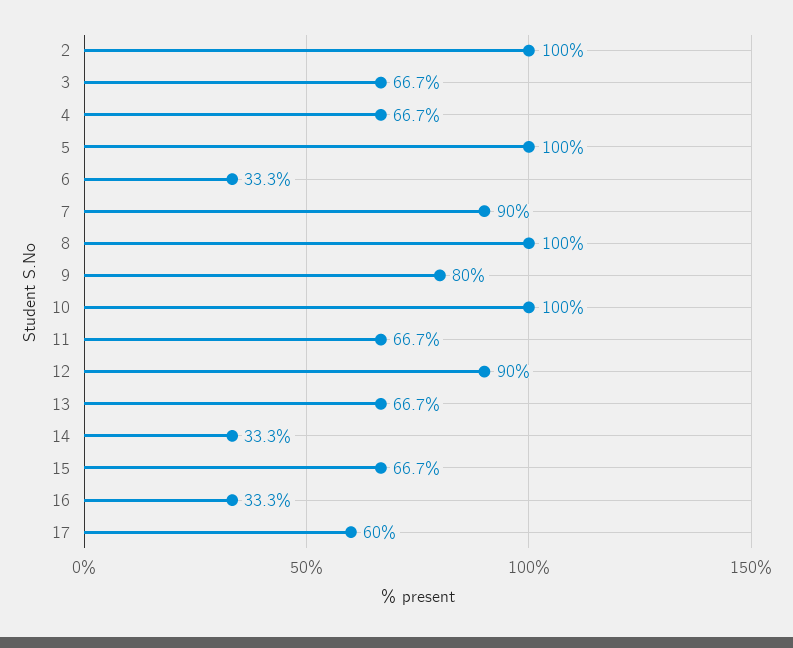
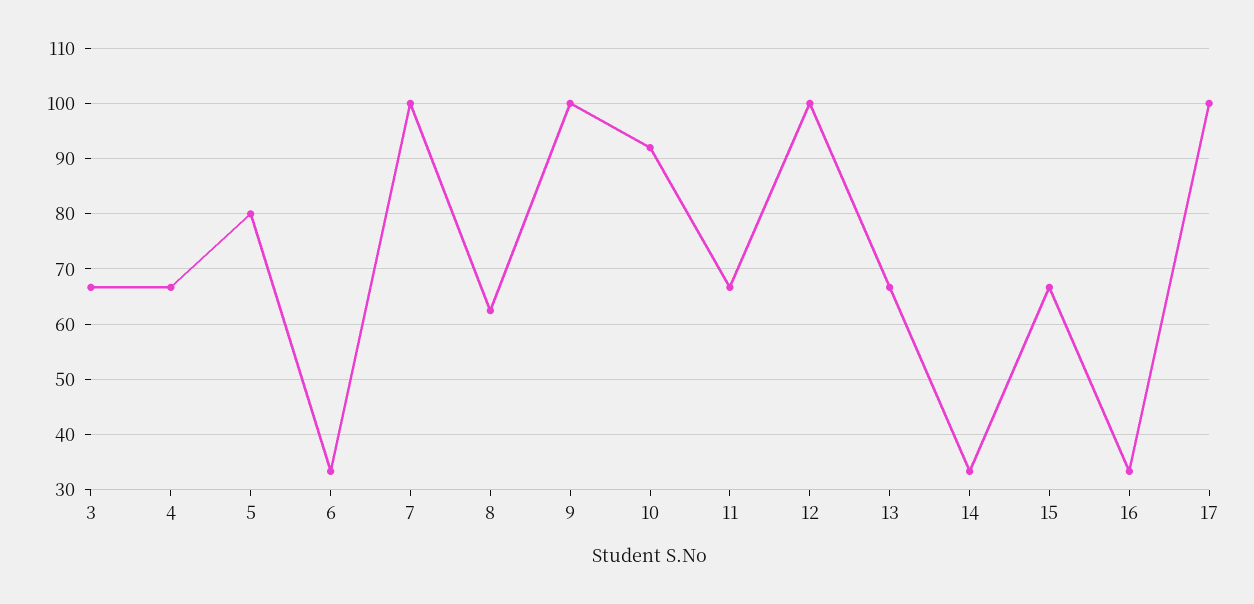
2: 100 -> none
5: 100 -> 80
7: 90 -> 100
8: 100 -> 62
9: 80 -> 100
10: 100 -> 92
12: 90 -> 100
17: 60 -> 100

